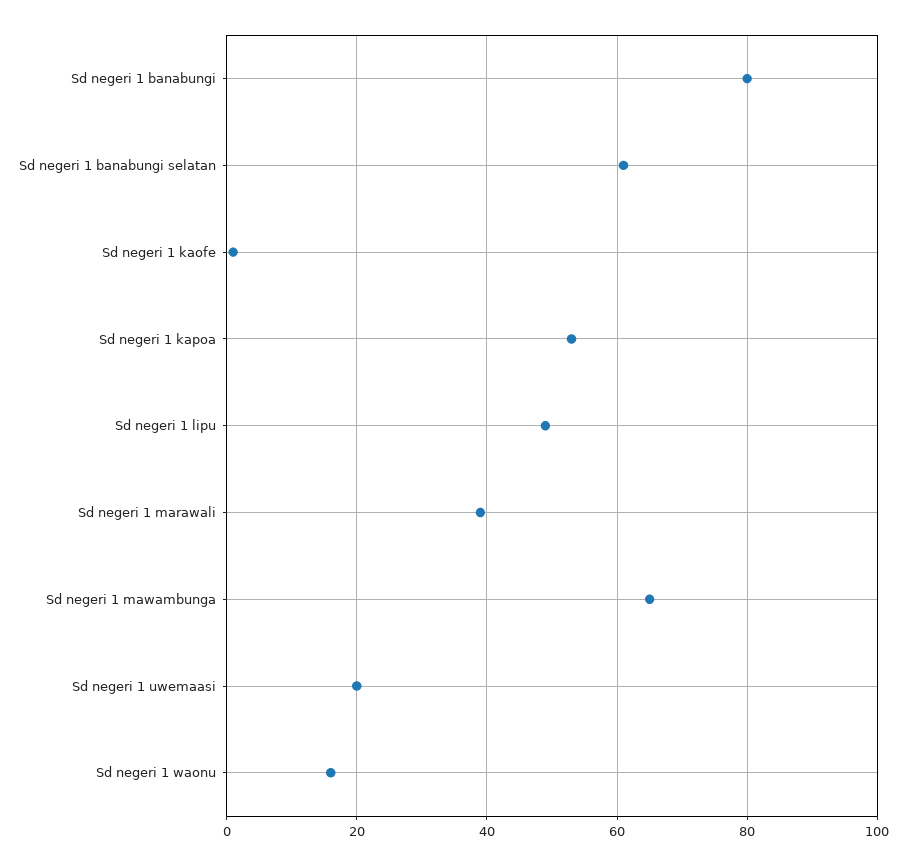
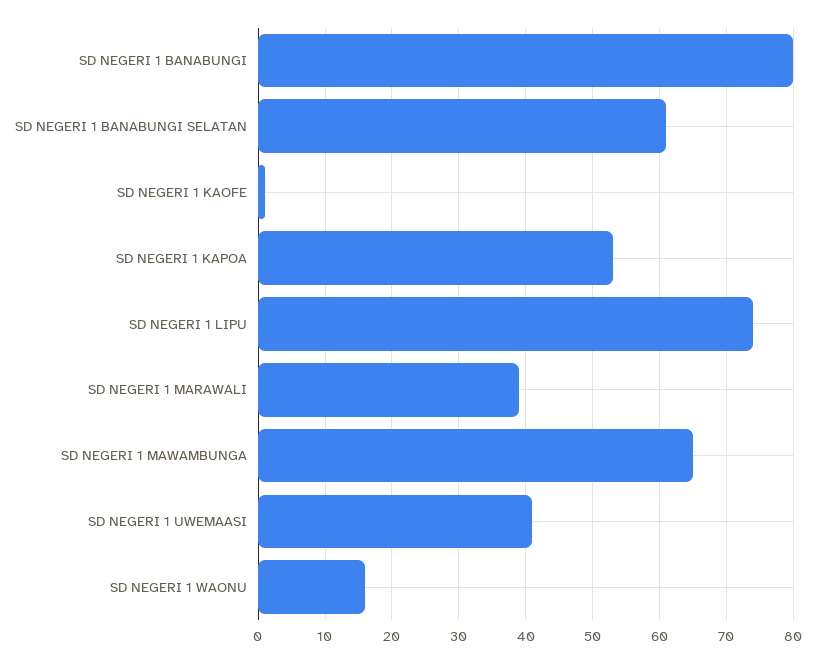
Sd negeri 1 lipu: 50 -> 74
Sd negeri 1 uwemaasi: 20 -> 41

